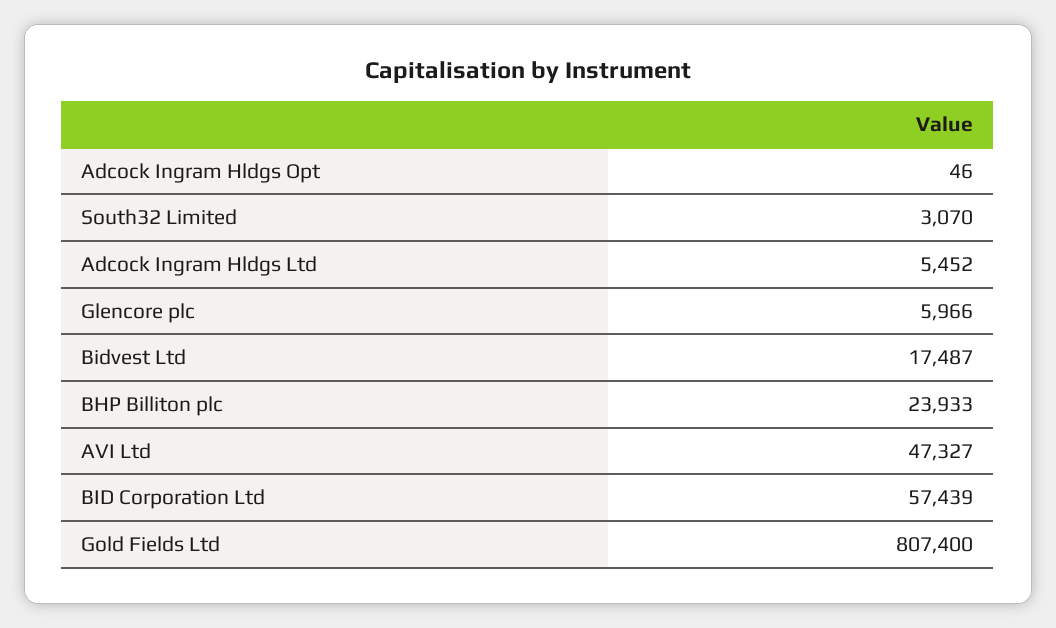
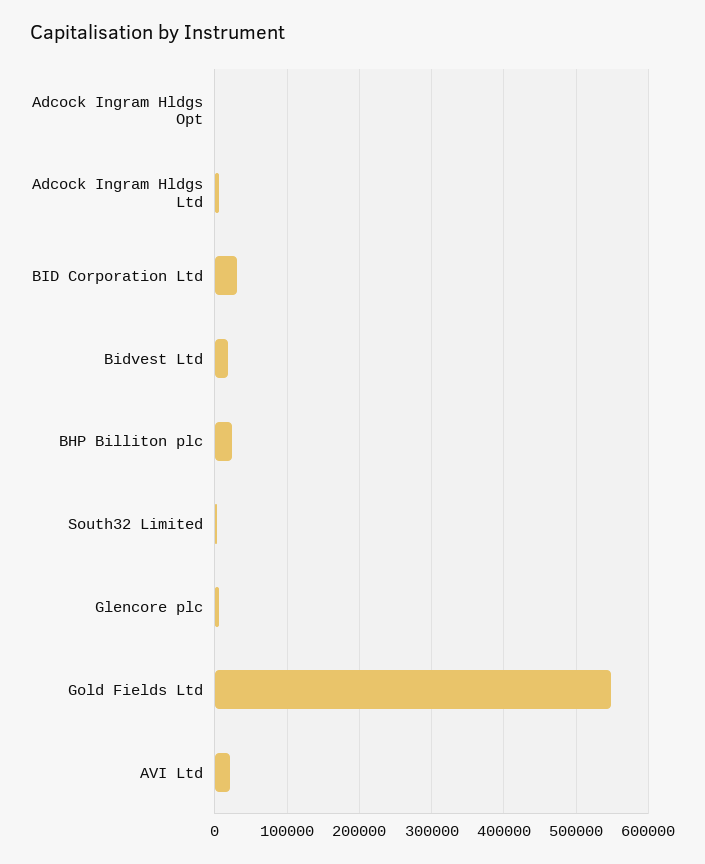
AVI Ltd: 47327 -> 20000
BID Corporation Ltd: 57439 -> 30000
Gold Fields Ltd: 807400 -> 550000

